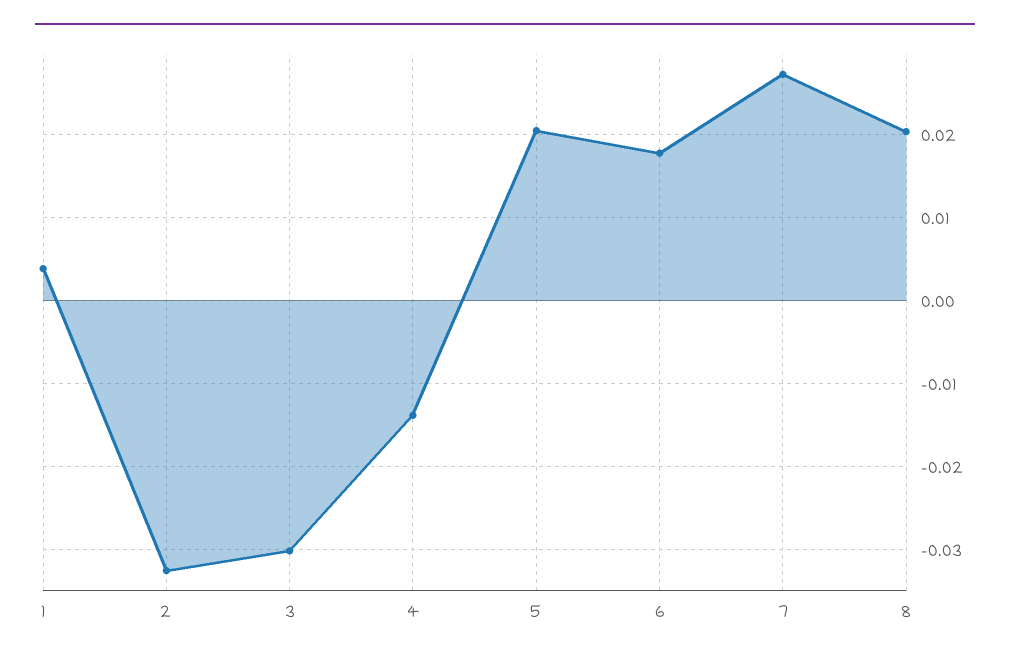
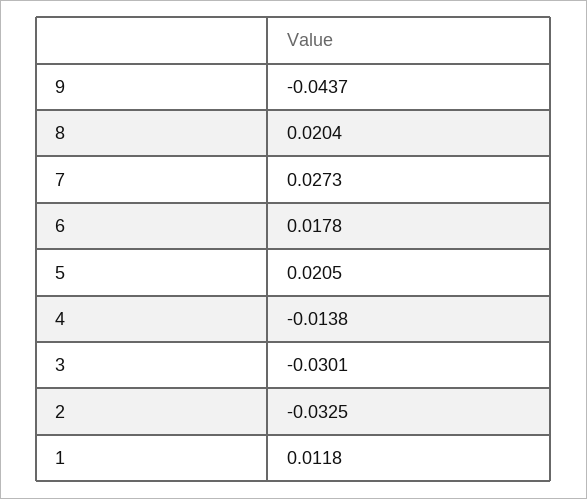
1: 0.004 -> 0.0118
9: none -> -0.0437

